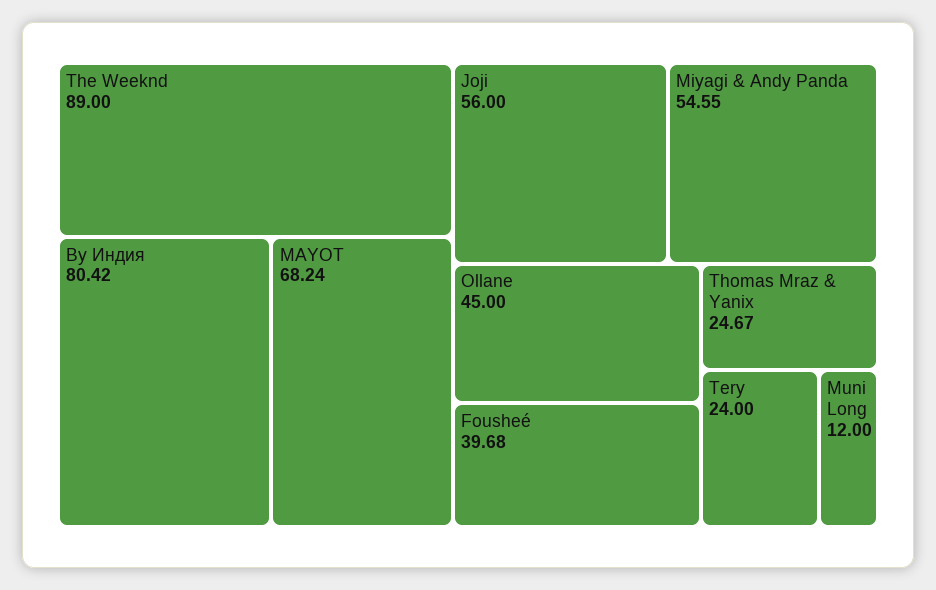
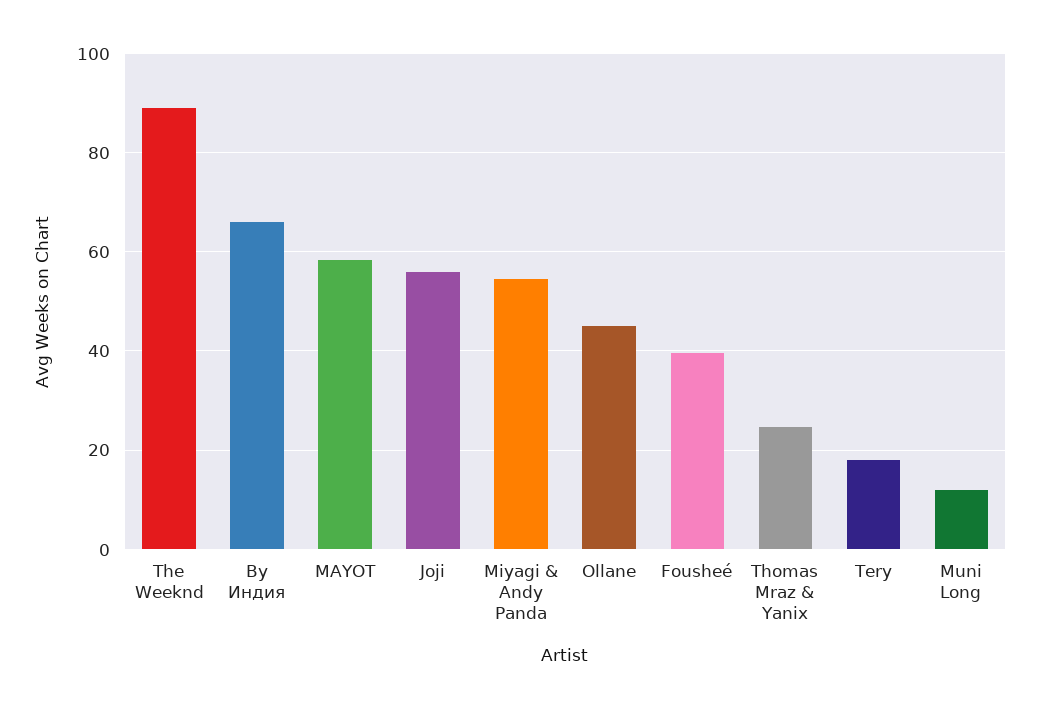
By Индия: 80.42 -> 66
MAYOT: 68.24 -> 58
Tery: 24 -> 18

